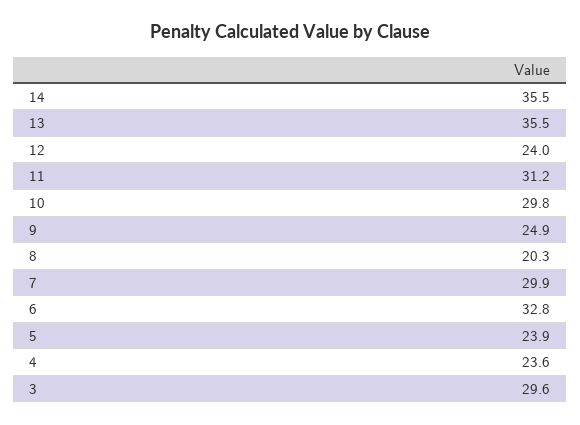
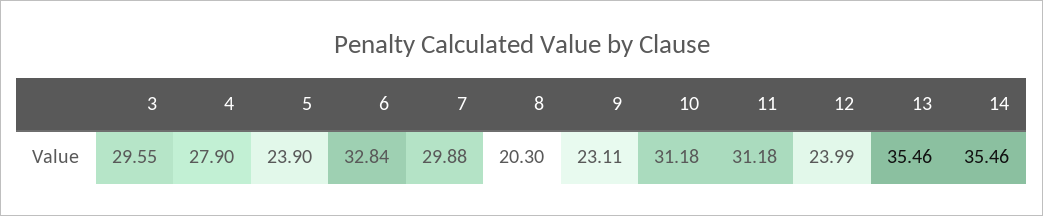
10: 29.8 -> 31.18
9: 24.9 -> 23.11
4: 23.6 -> 27.9

